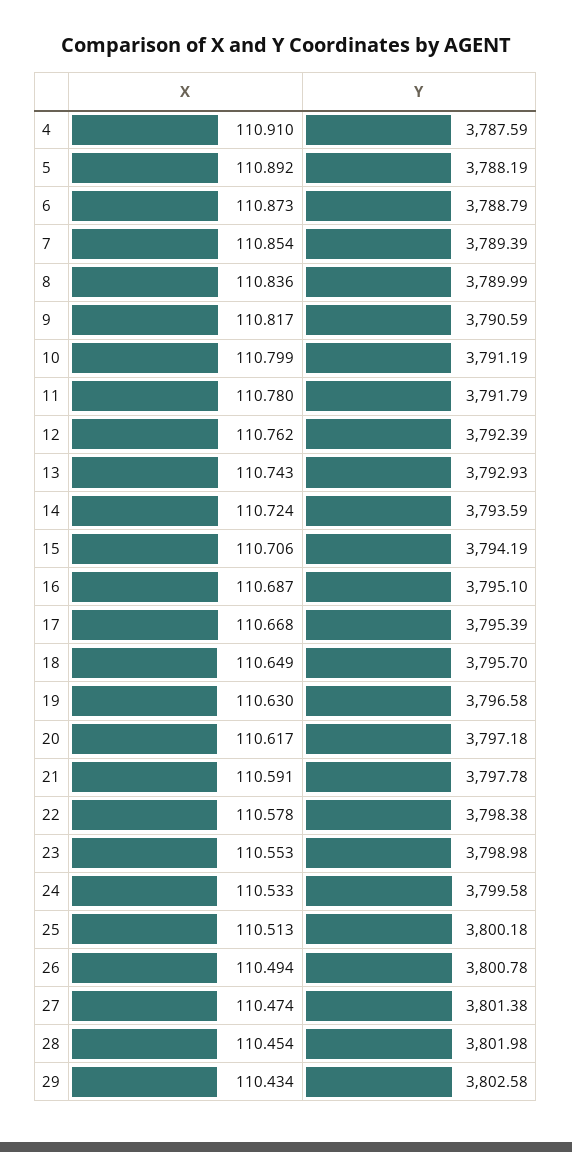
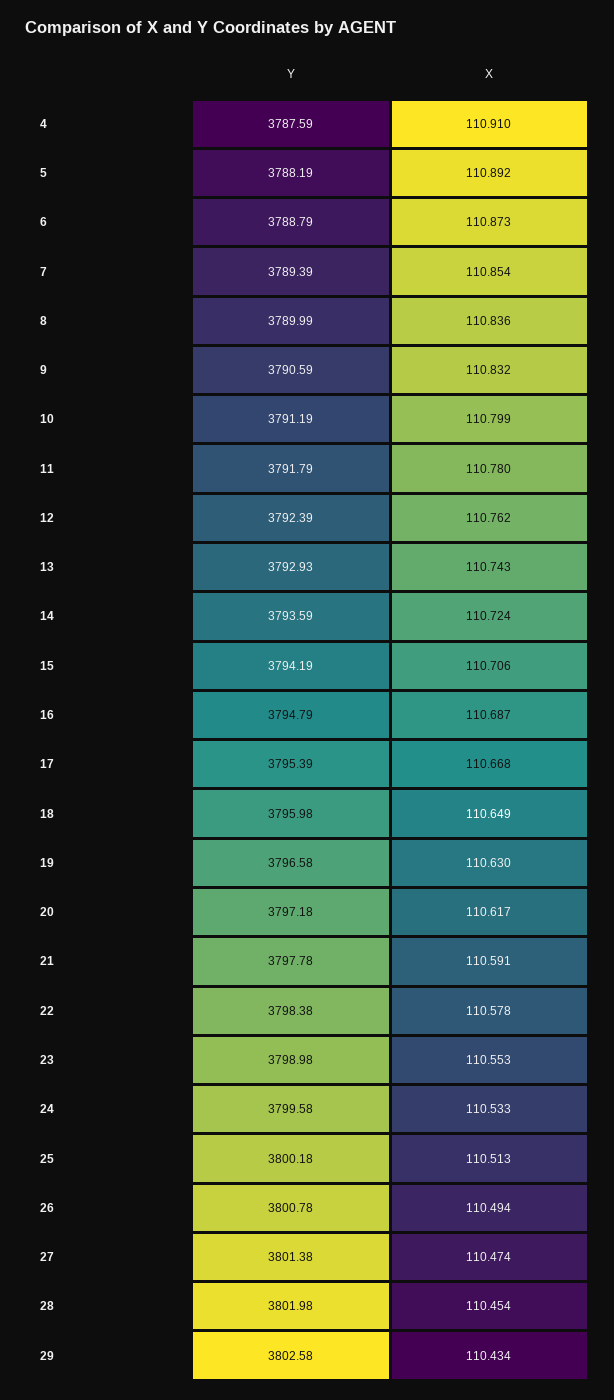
X, 9: 110.817 -> 110.832
Y, 16: 3795.1 -> 3794.79
Y, 18: 3795.7 -> 3795.98

